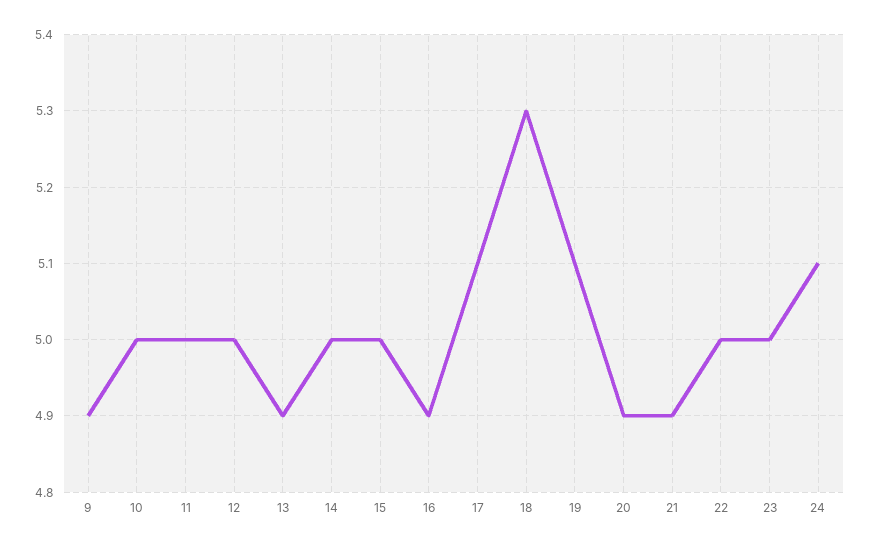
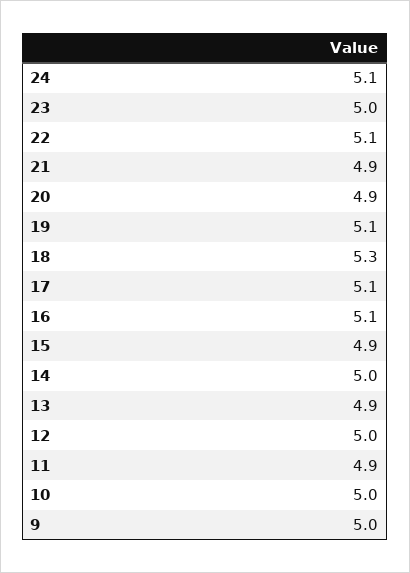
9: 4.9 -> 5
11: 5 -> 4.9
15: 5 -> 4.9
16: 4.9 -> 5.1
22: 5 -> 5.1

